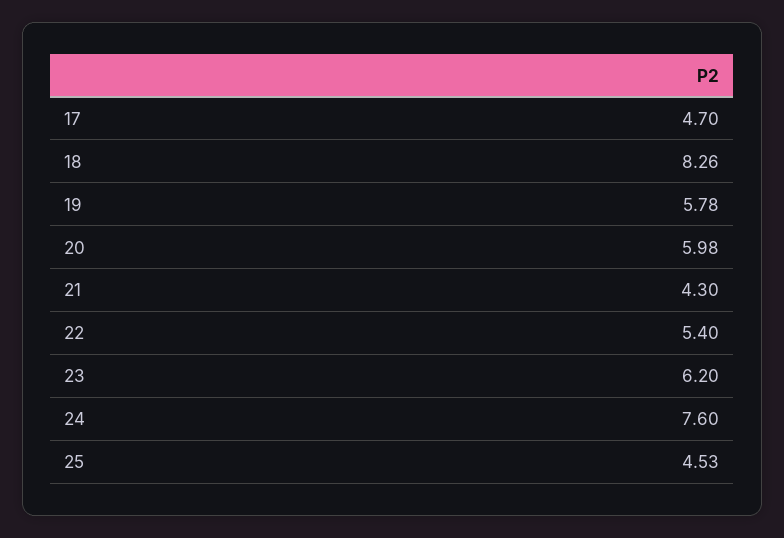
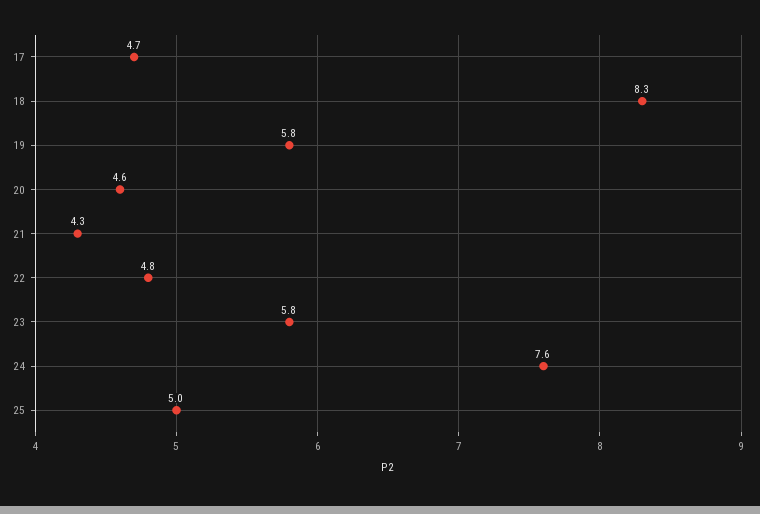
20: 5.98 -> 4.6
22: 5.4 -> 4.8
23: 6.2 -> 5.8
25: 4.53 -> 5

